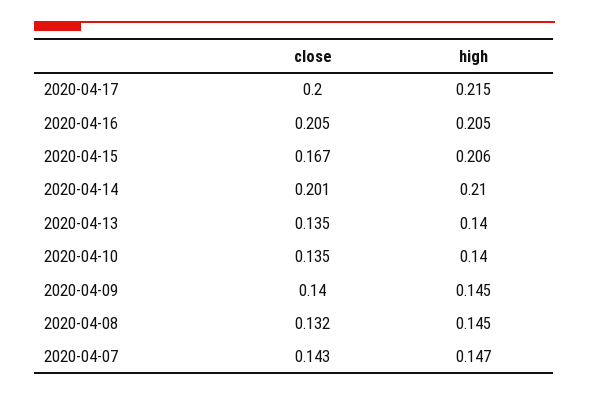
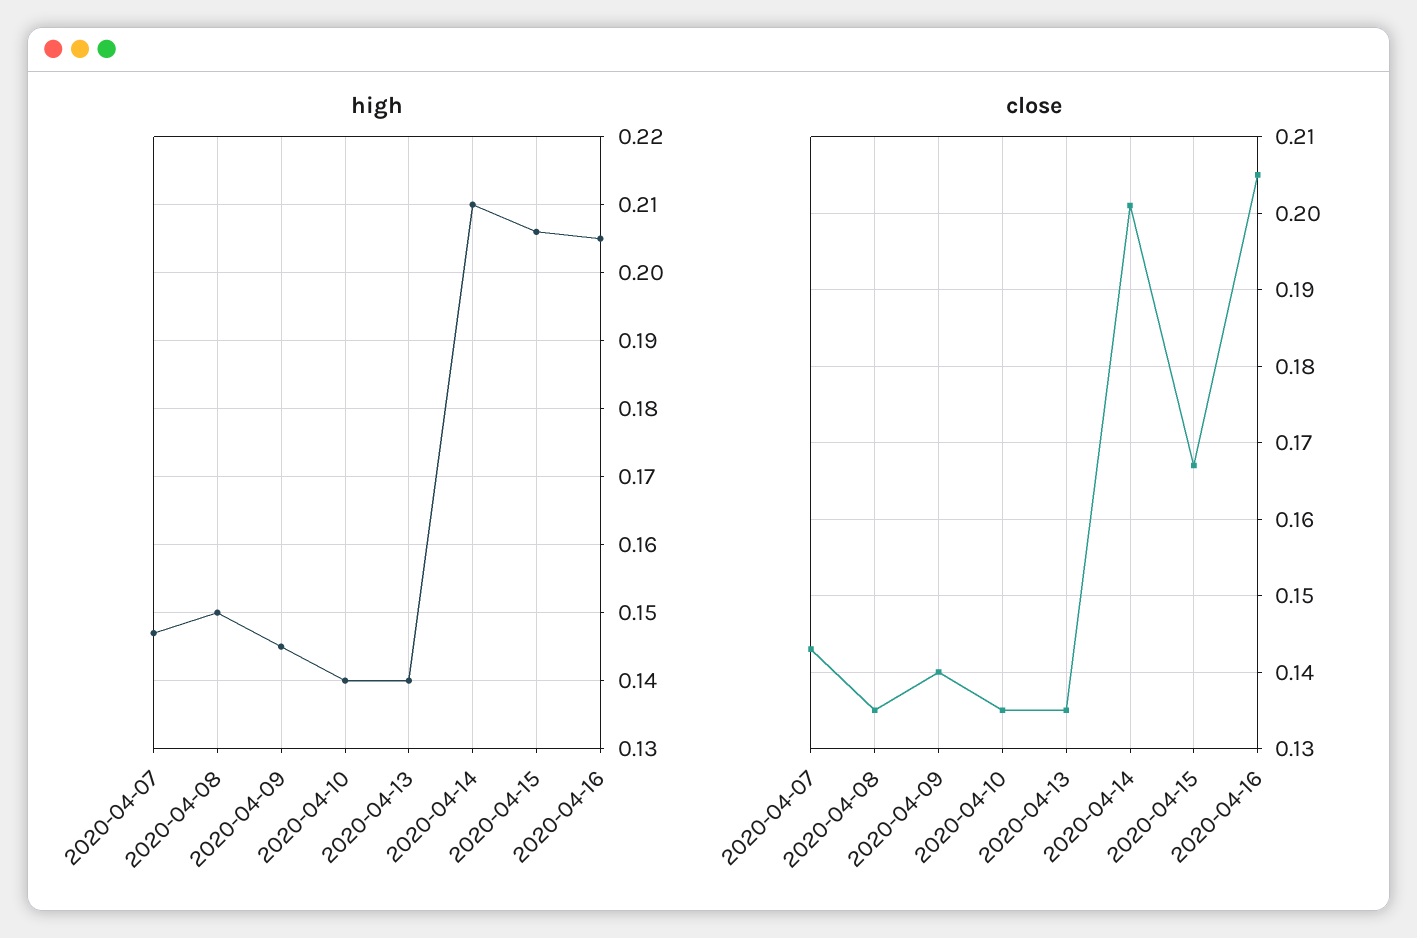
close, 2020-04-17: 0.2 -> none
high, 2020-04-17: 0.215 -> none
close, 2020-04-08: 0.132 -> 0.135
high, 2020-04-08: 0.145 -> 0.15

